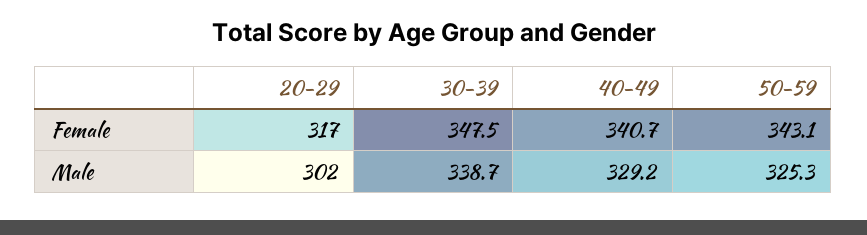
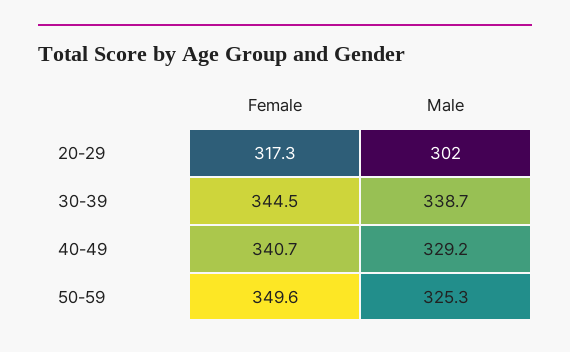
20-29, Female: 317 -> 317.3
30-39, Female: 347.5 -> 344.5
50-59, Female: 343.1 -> 349.6

